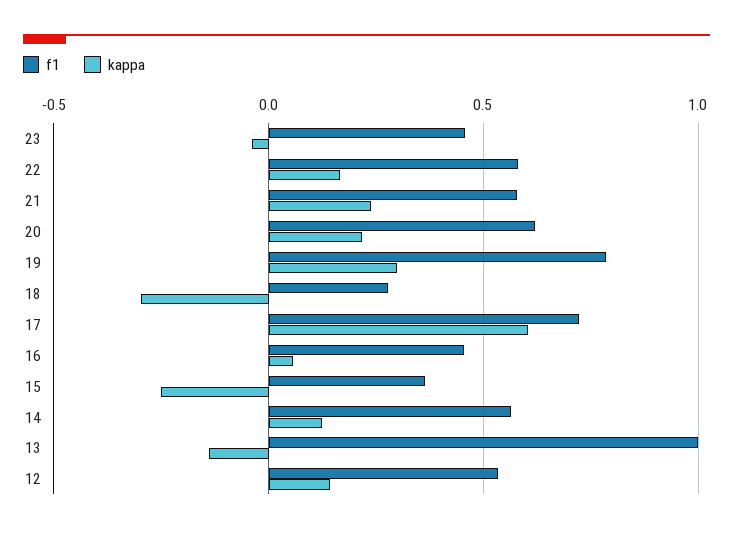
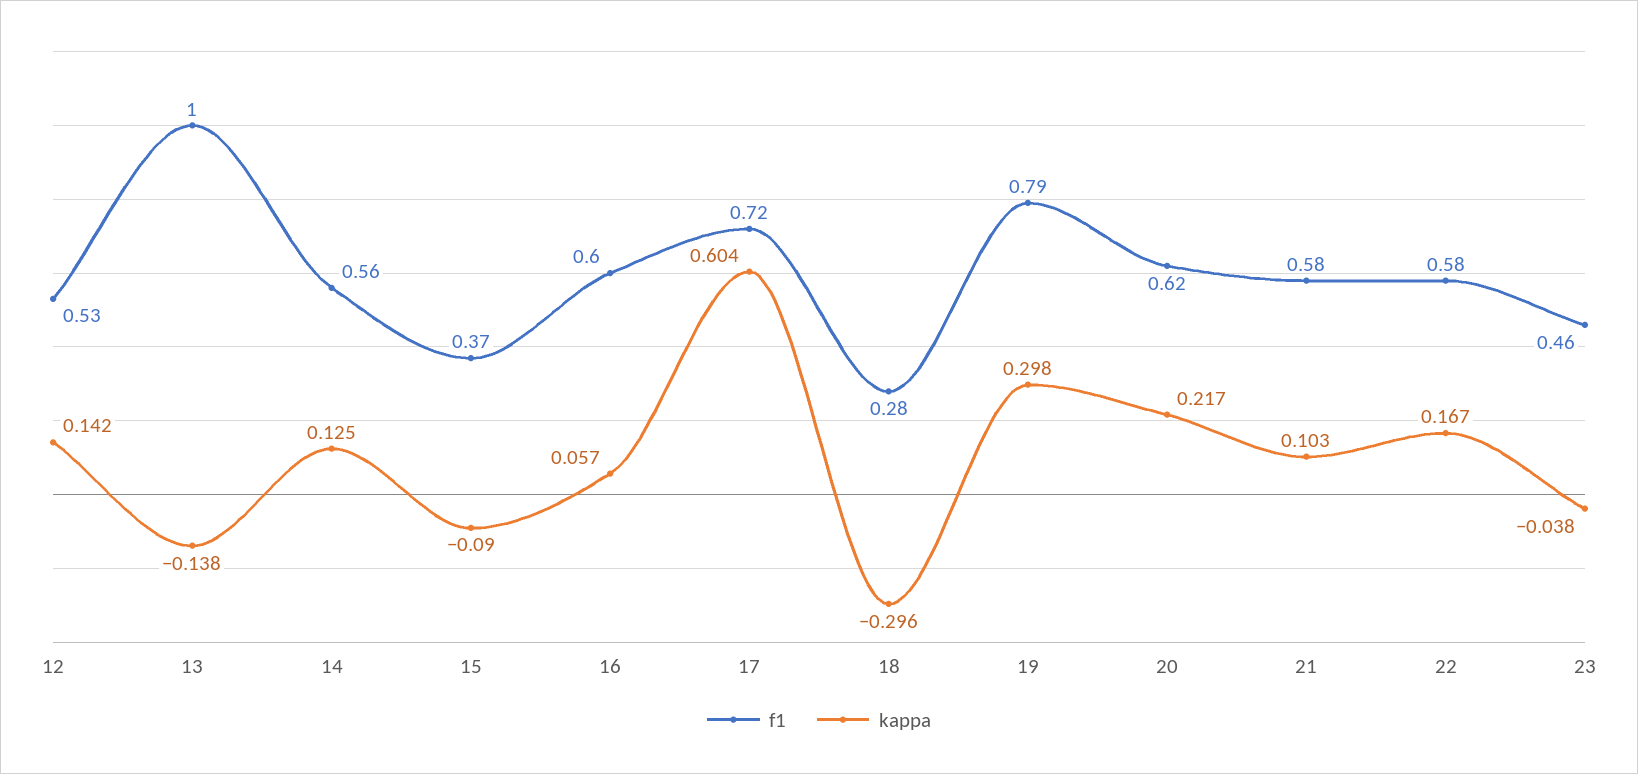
kappa, 21: 0.25 -> 0.103
f1, 16: 0.45 -> 0.6
kappa, 15: -0.25 -> -0.09

